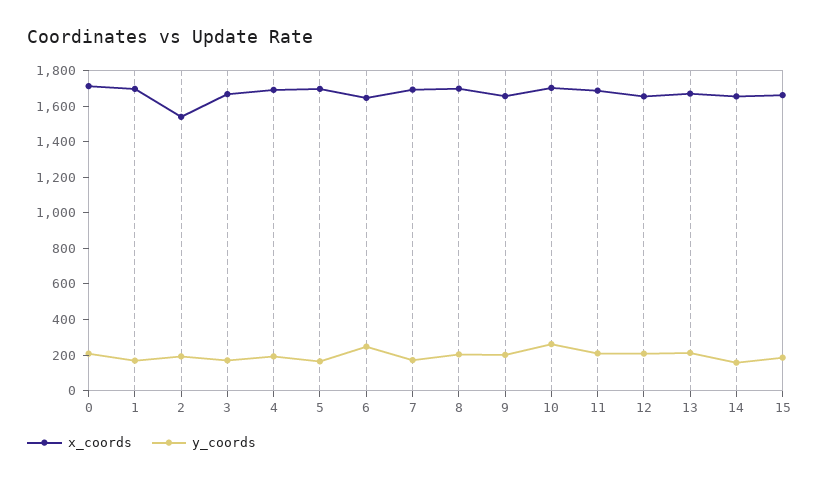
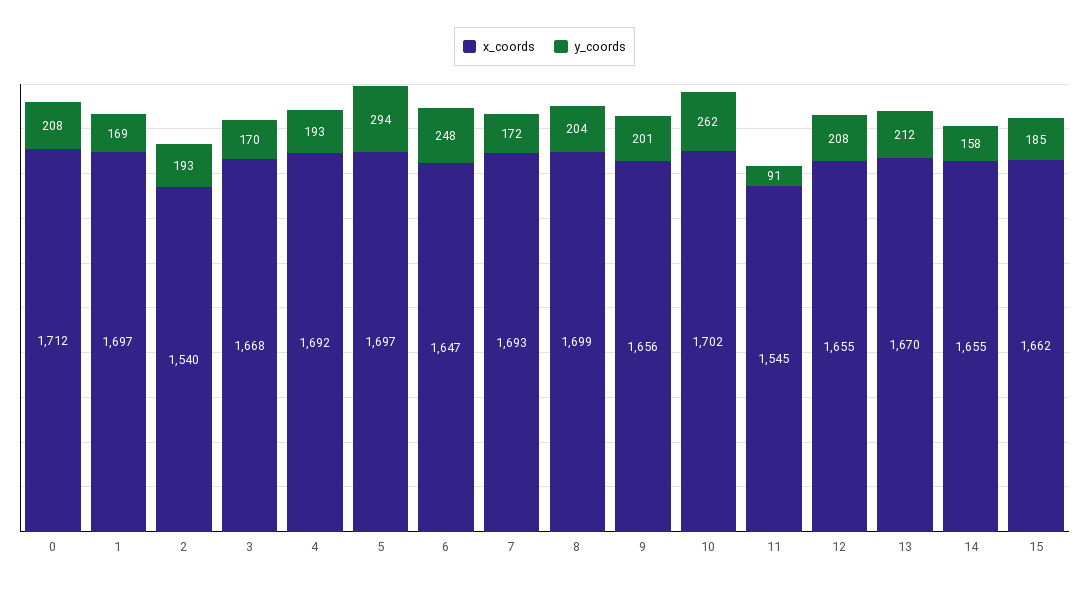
y_coords, 5: 150 -> 294
x_coords, 11: 1700 -> 1545
y_coords, 11: 200 -> 91

